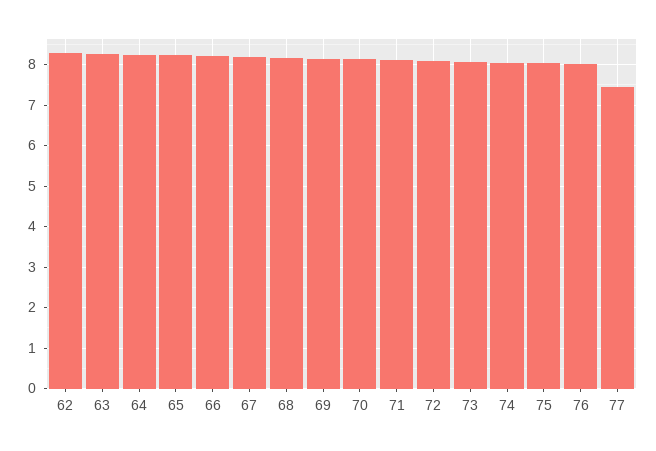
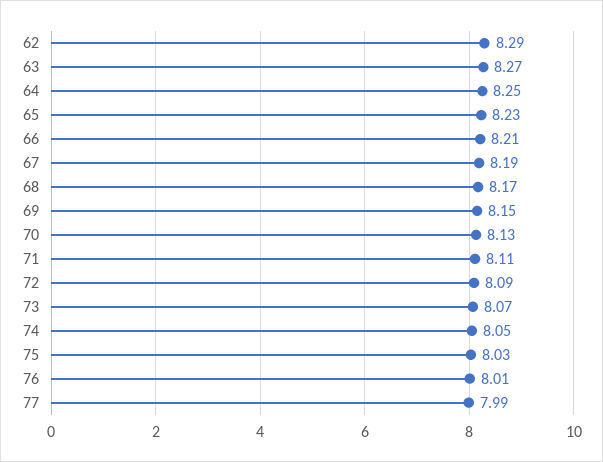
77: 7.4 -> 7.99

